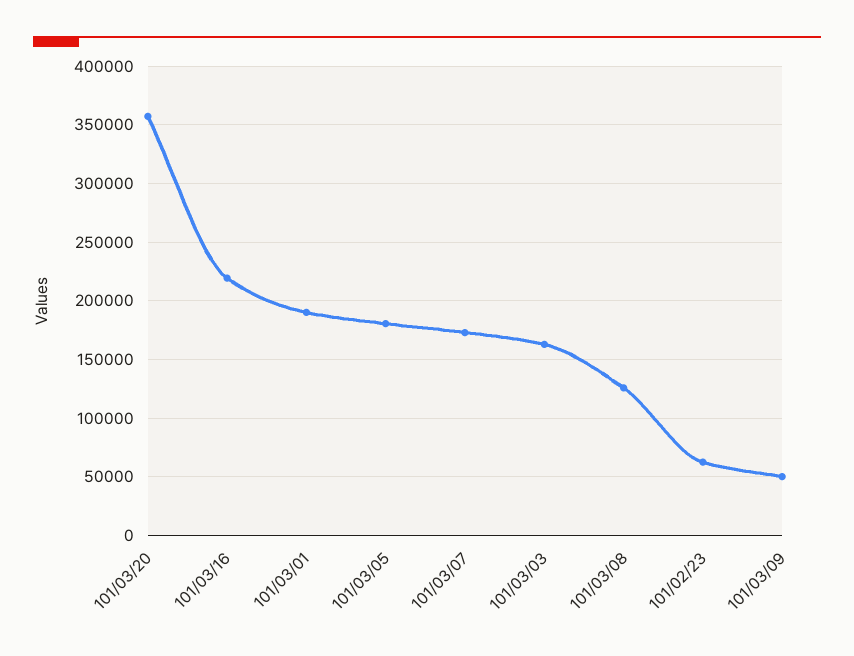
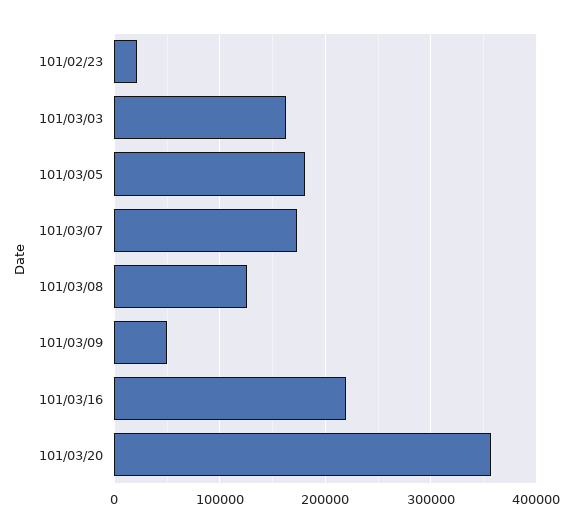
101/03/01: 190000 -> none
101/02/23: 60000 -> 20000

